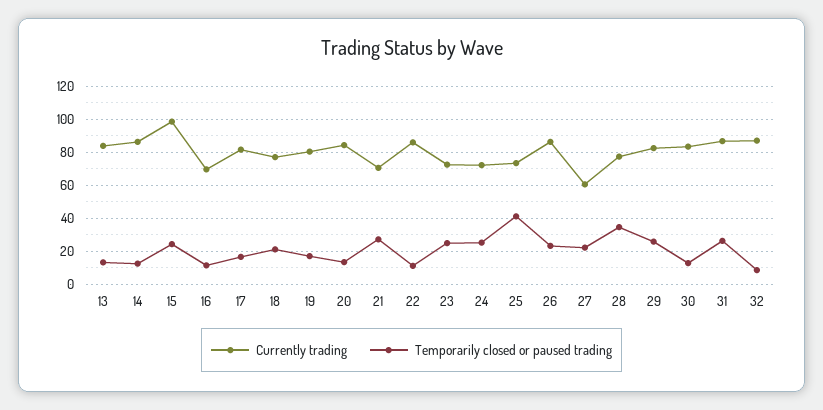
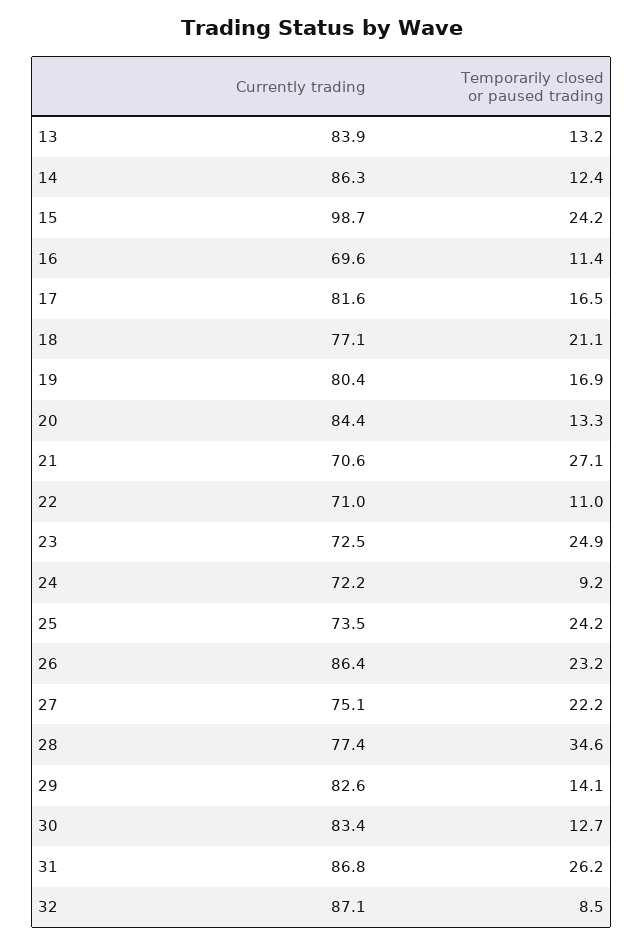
Currently trading, 22: 85 -> 71
Temporarily closed or paused trading, 24: 25 -> 9.2
Temporarily closed or paused trading, 25: 40 -> 24.2
Currently trading, 27: 60 -> 75.1
Temporarily closed or paused trading, 29: 25 -> 14.1

